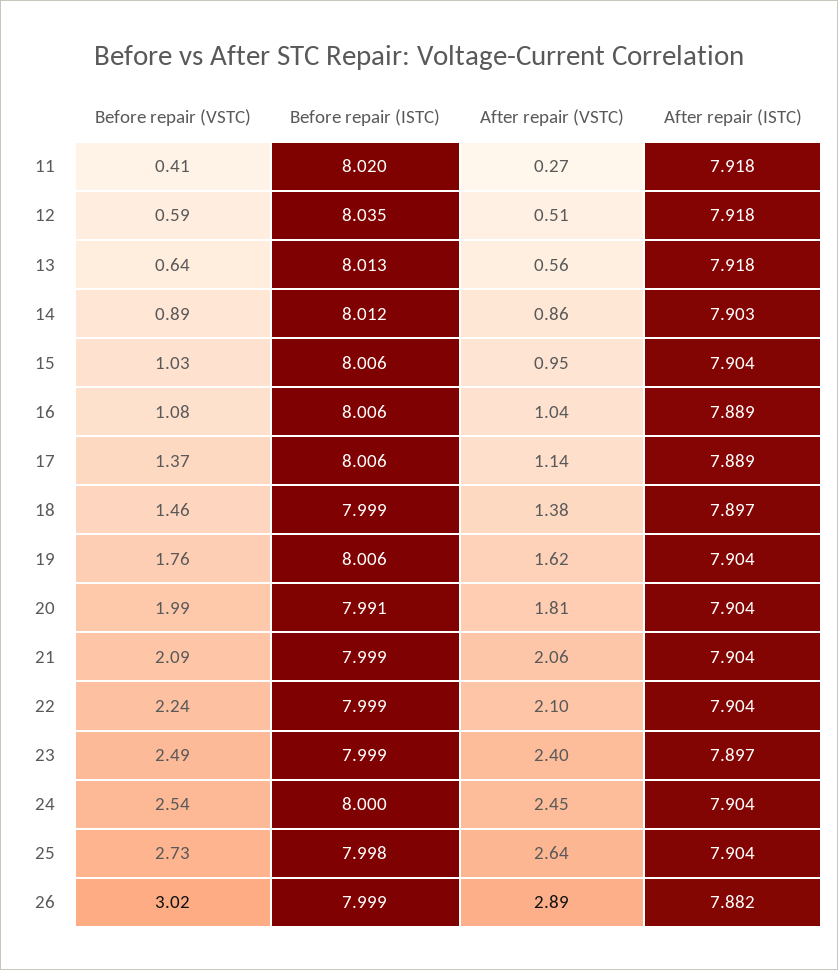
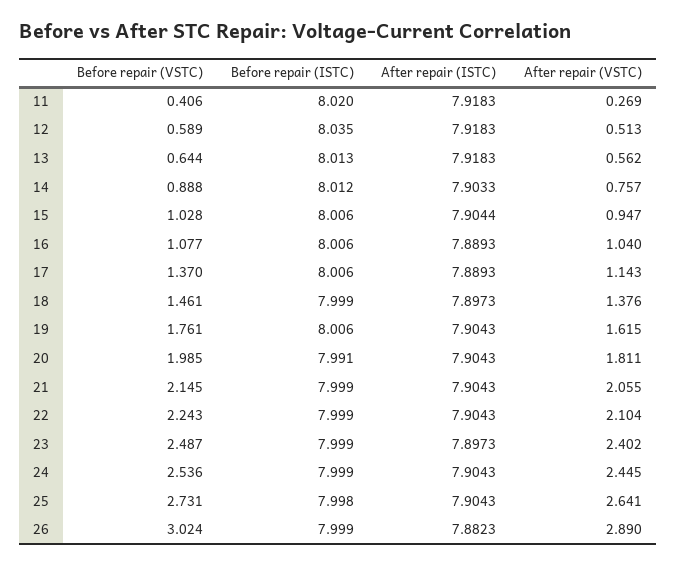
After repair (VSTC), 14: 0.86 -> 0.757
Before repair (VSTC), 21: 2.09 -> 2.145
Before repair (ISTC), 24: 8 -> 7.999

